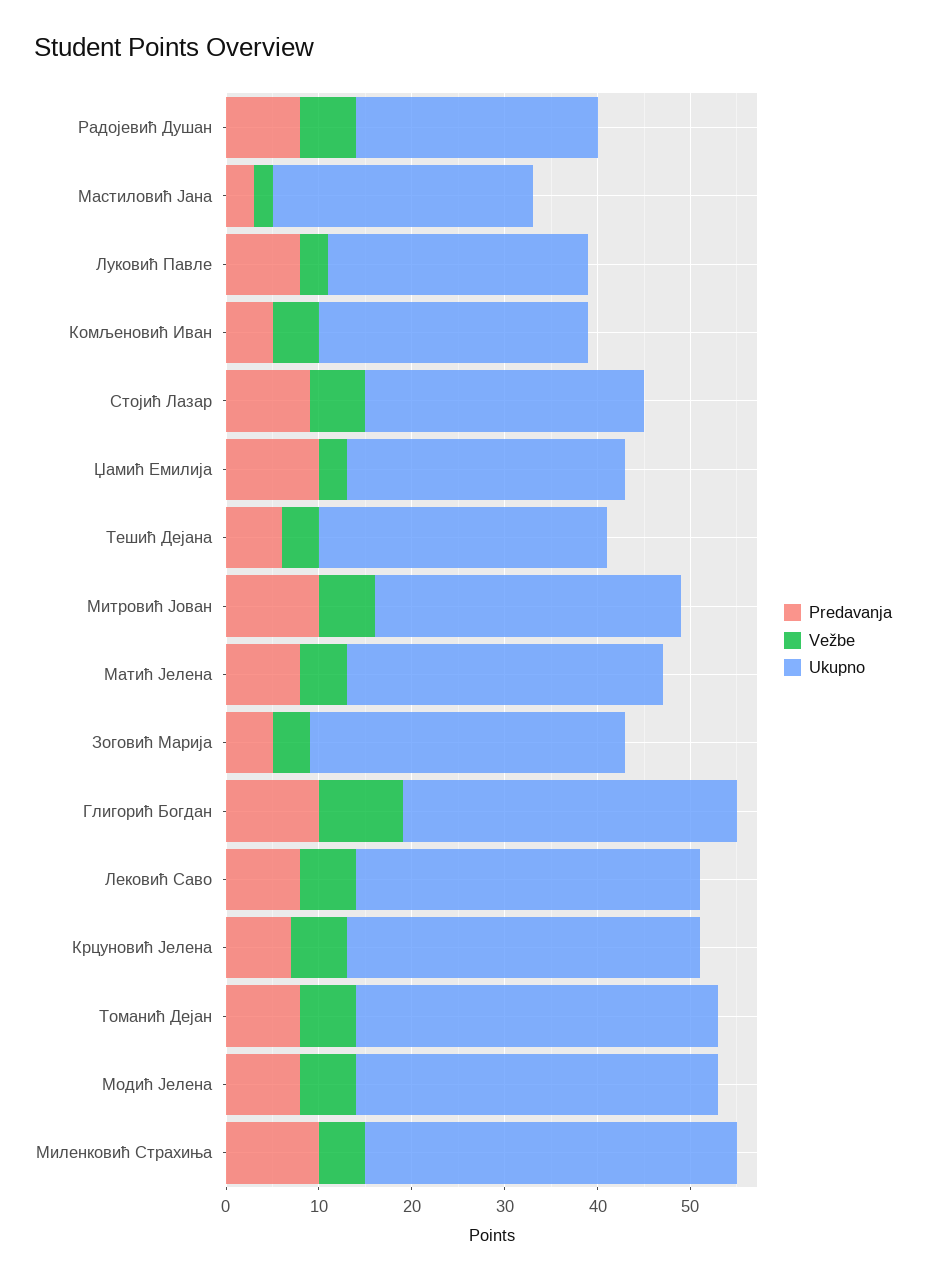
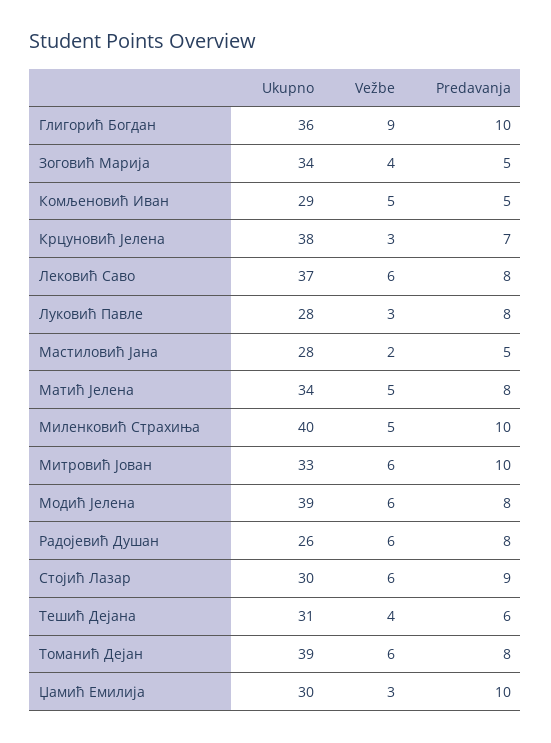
Predavanja, Мастиловић Јана: 3 -> 5
Vežbe, Крцуновић Јелена: 6 -> 3

